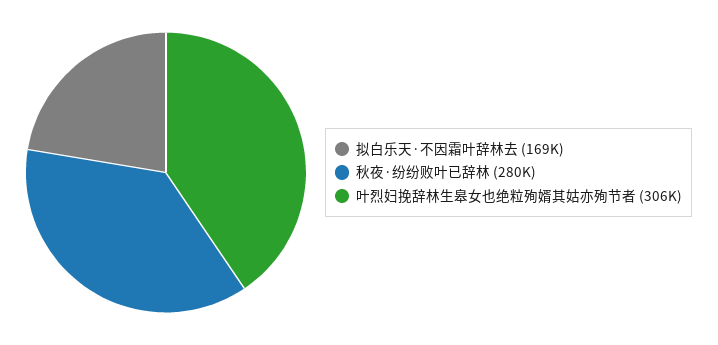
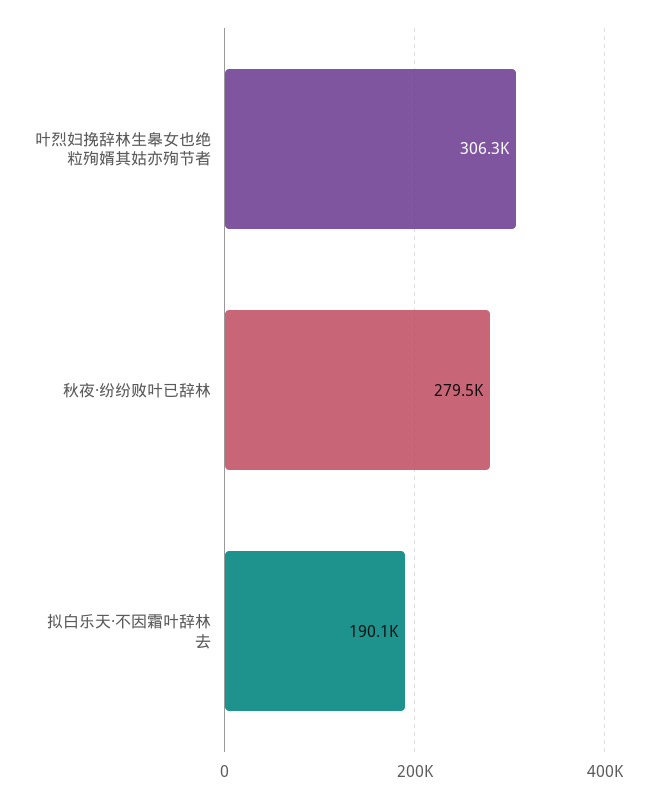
拟白乐天·不因霜叶辞林去: 169000 -> 190100

